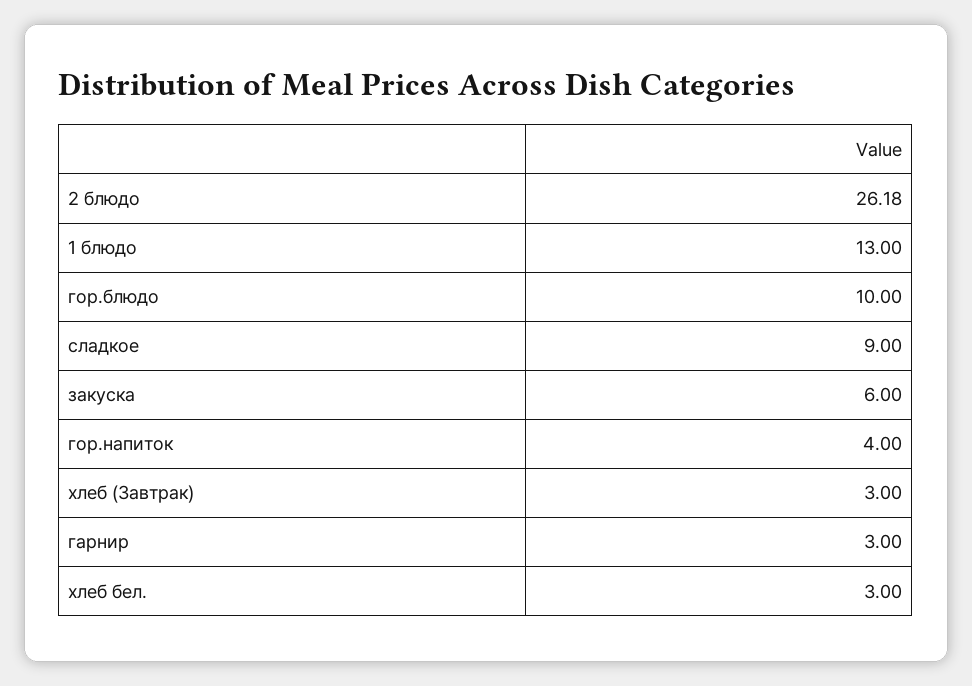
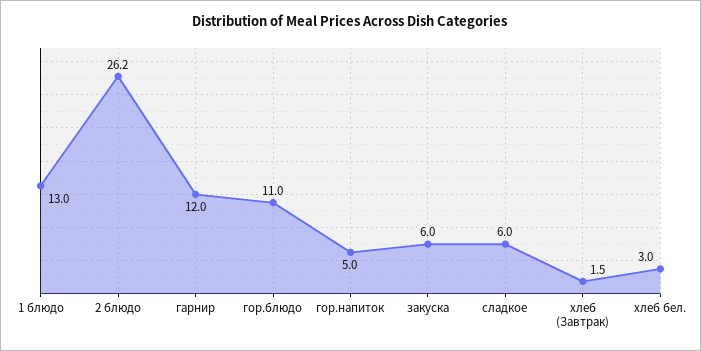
гор.блюдо: 10 -> 11
сладкое: 9 -> 6
гор.напиток: 4 -> 5
хлеб (Завтрак): 3 -> 1.5
гарнир: 3 -> 12

